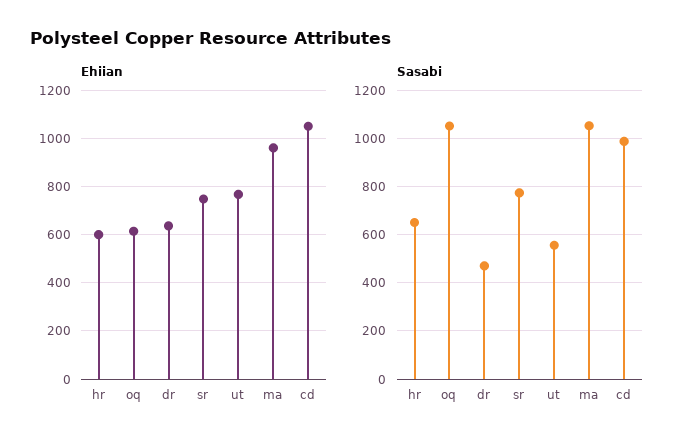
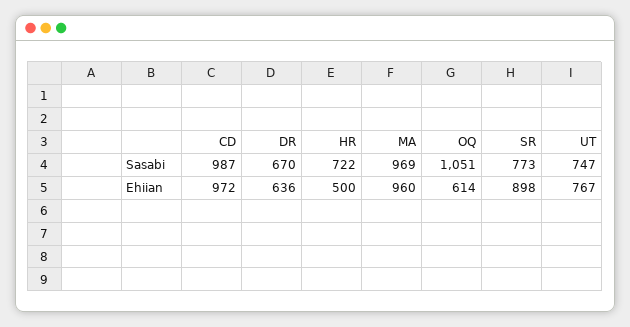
Ehiian, hr: 600 -> 500
Ehiian, sr: 750 -> 898
Ehiian, cd: 1050 -> 972
Sasabi, hr: 650 -> 722
Sasabi, dr: 475 -> 670
Sasabi, ut: 550 -> 747
Sasabi, ma: 1050 -> 969

